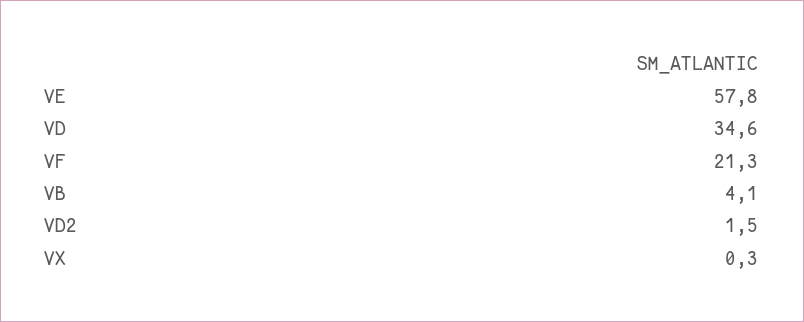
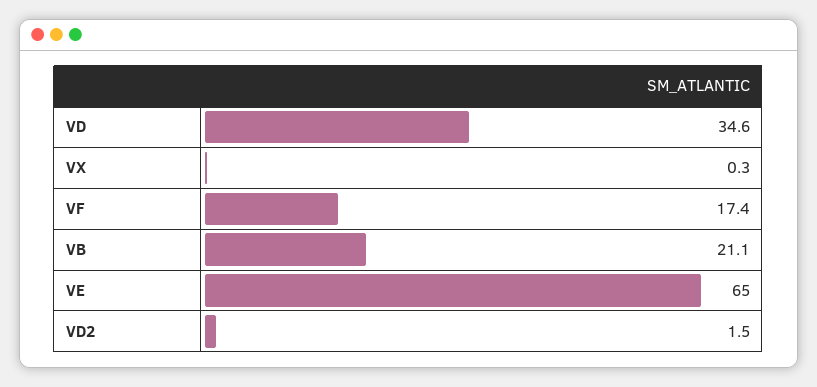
VE: 57.8 -> 65
VF: 21.3 -> 17.4
VB: 4.1 -> 21.1

